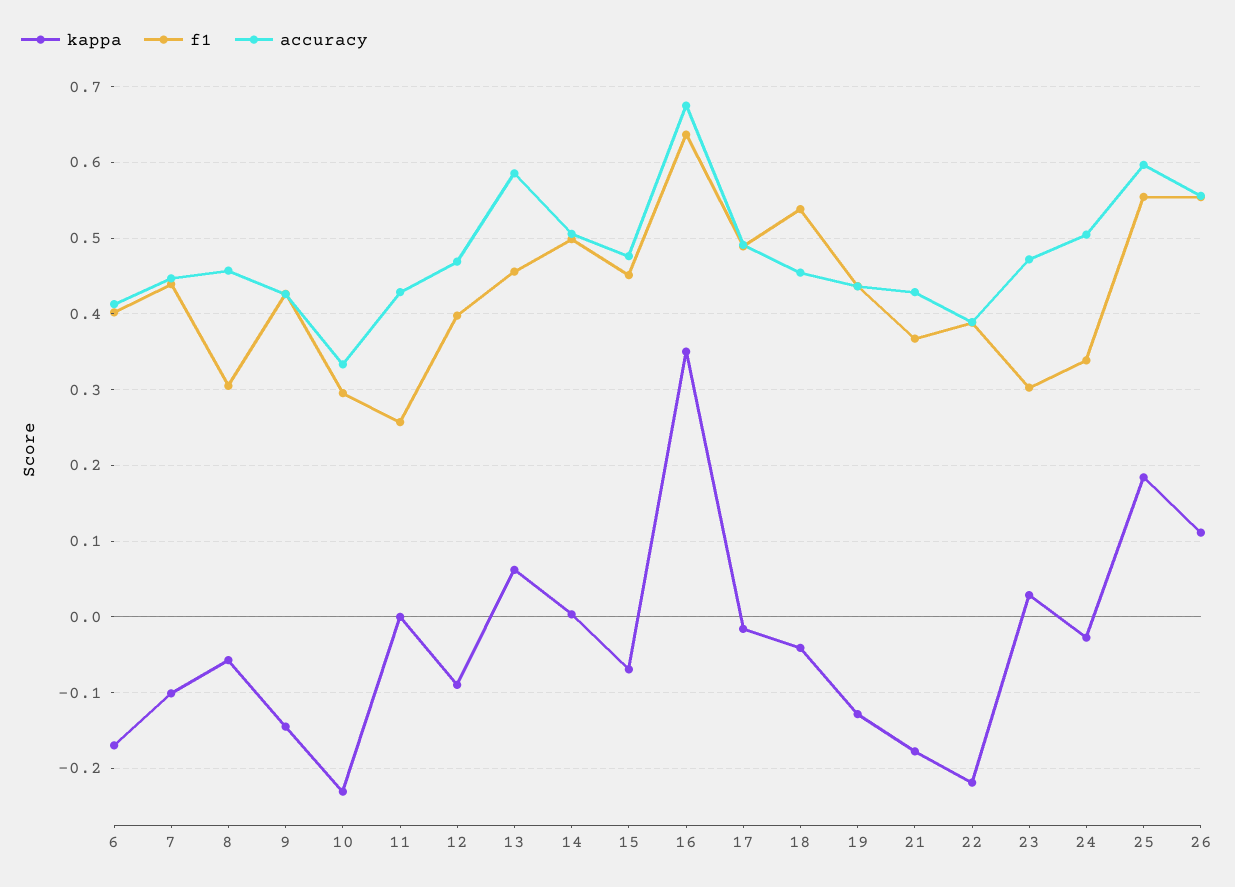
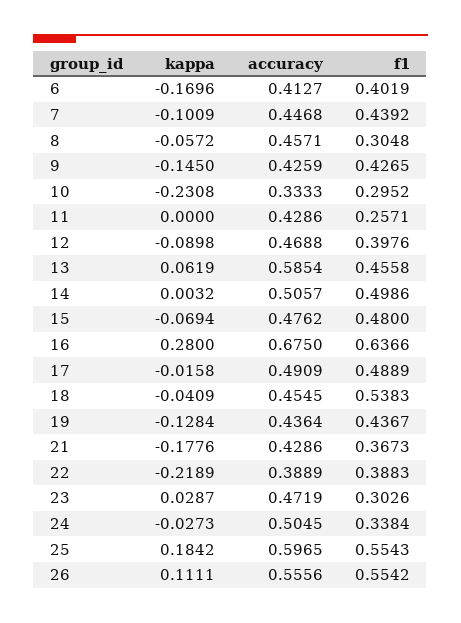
f1, 15: 0.45 -> 0.48
kappa, 16: 0.35 -> 0.28

